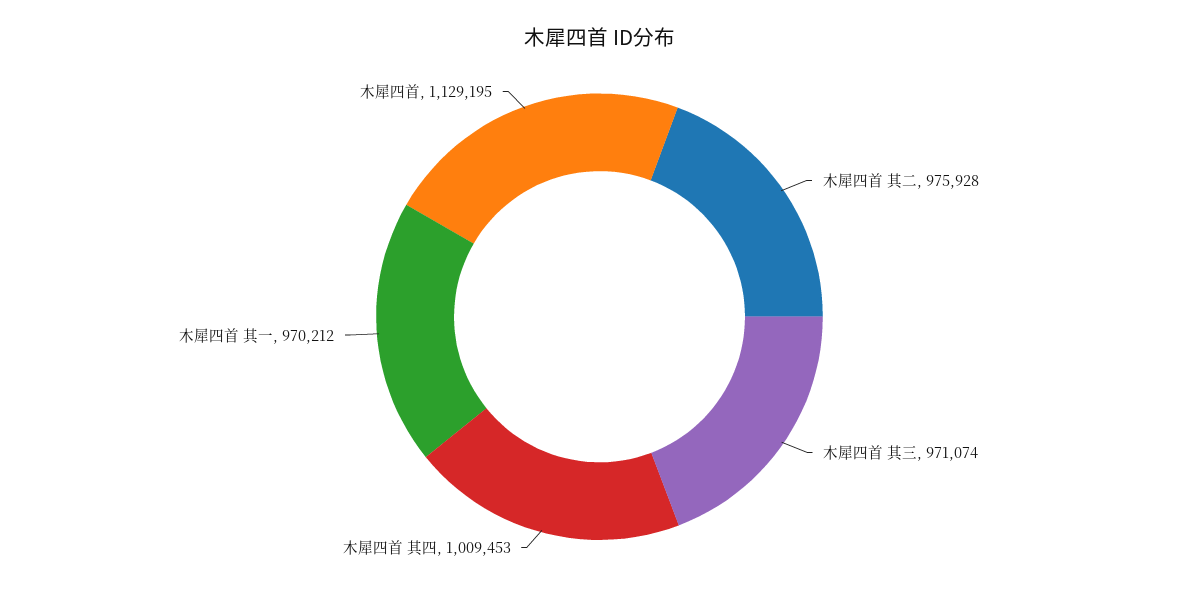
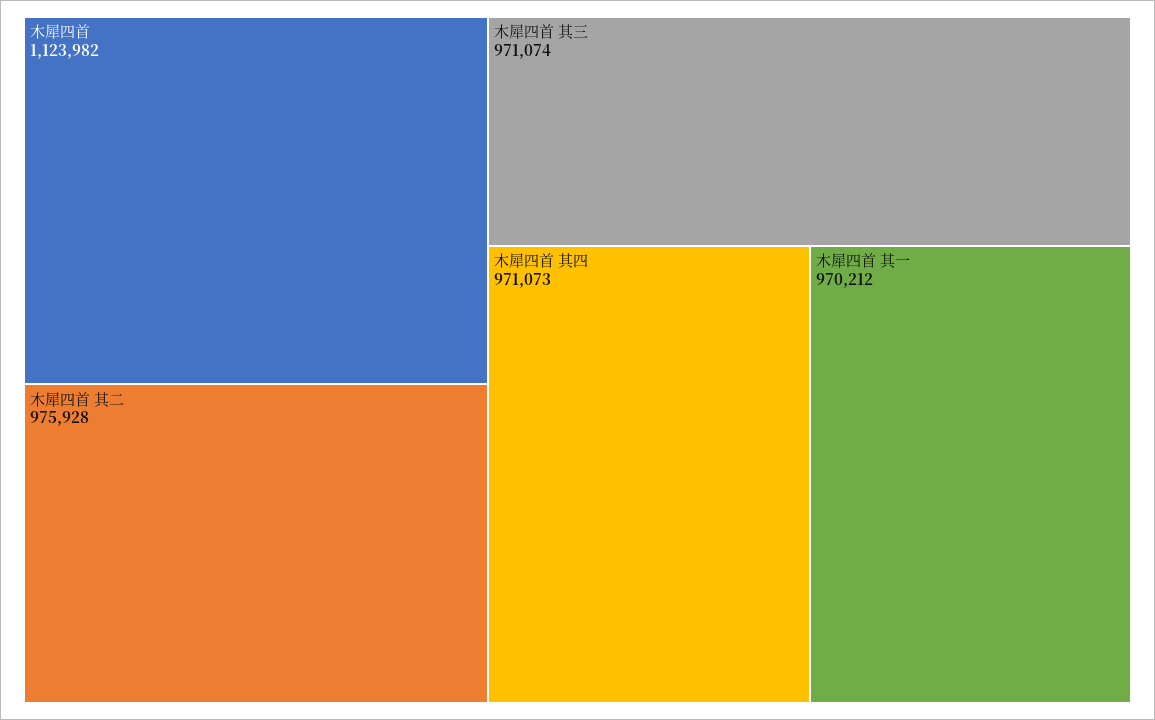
木犀四首 其四: 1009453 -> 971073
木犀四首: 1129195 -> 1123982

